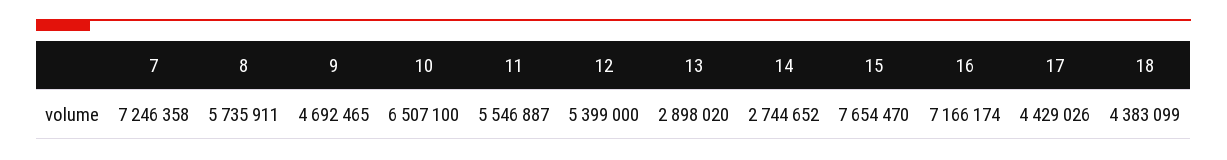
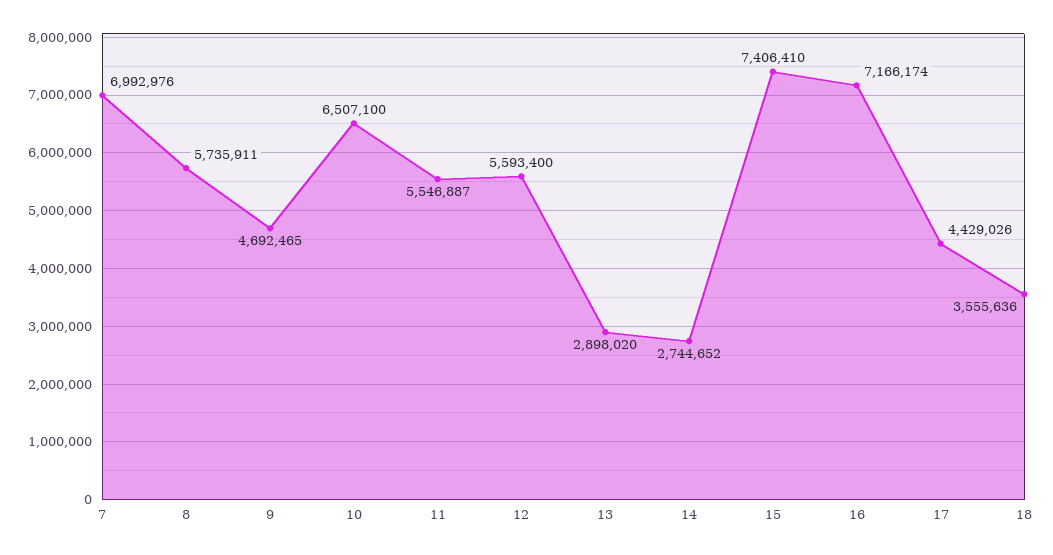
7: 7246358 -> 6992976
12: 5399000 -> 5593400
15: 7654470 -> 7406410
18: 4383099 -> 3555636

